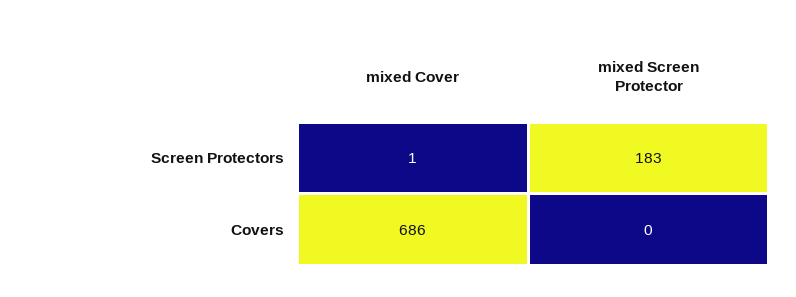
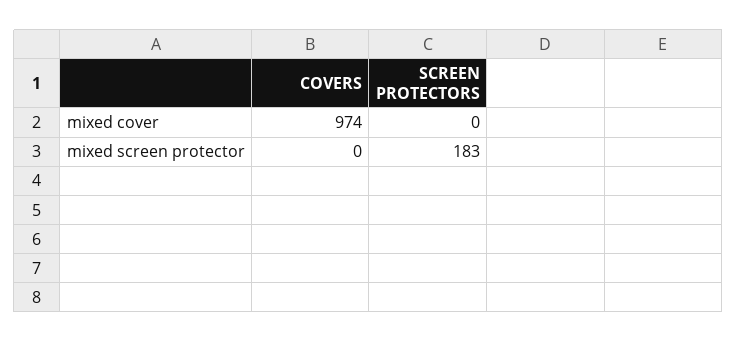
mixed Cover, Screen Protectors: 1 -> 0
mixed Cover, Covers: 686 -> 974

